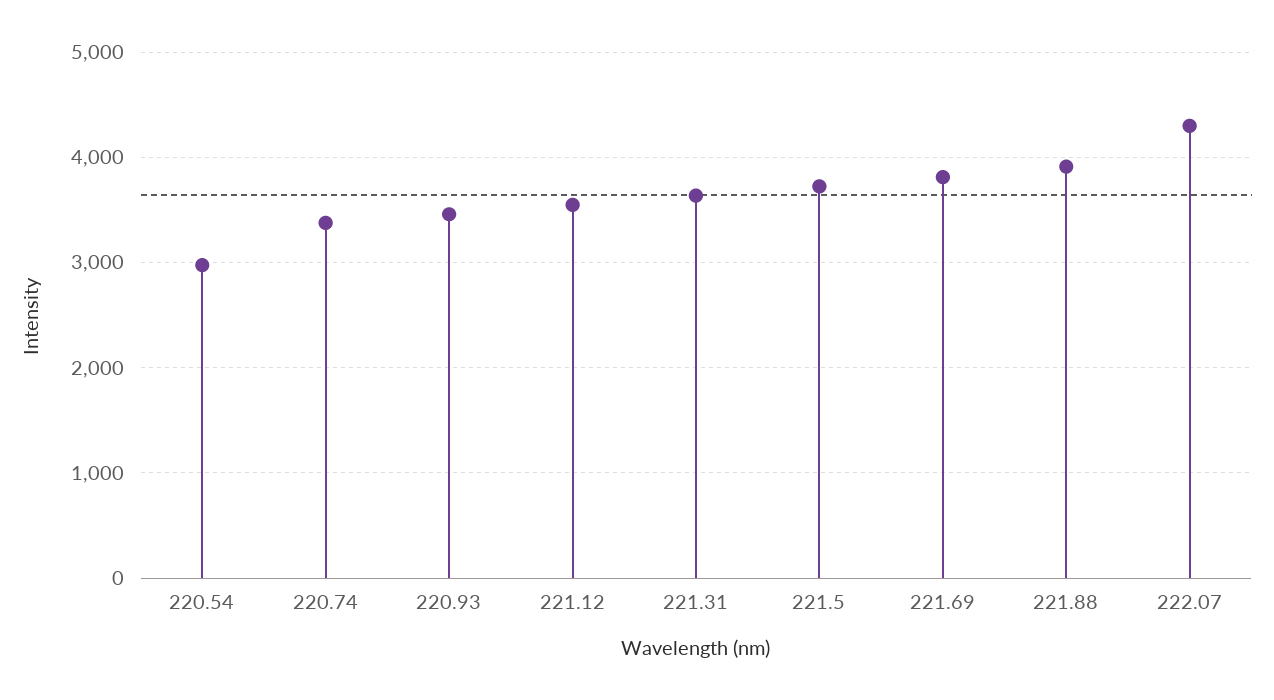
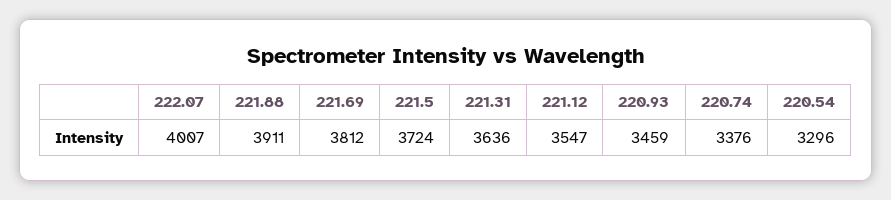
220.54: 3000 -> 3296
222.07: 4300 -> 4007

